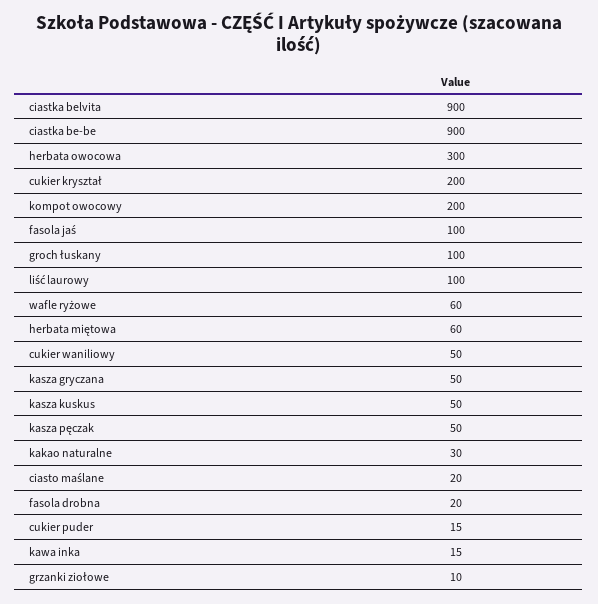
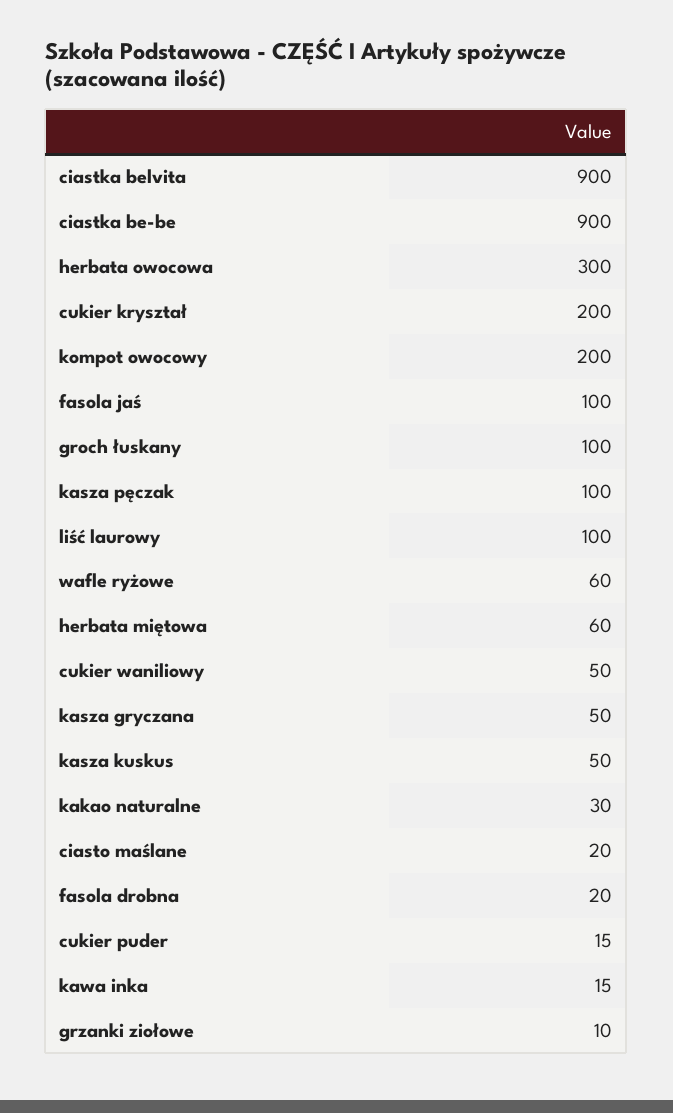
kasza pęczak: 50 -> 100

